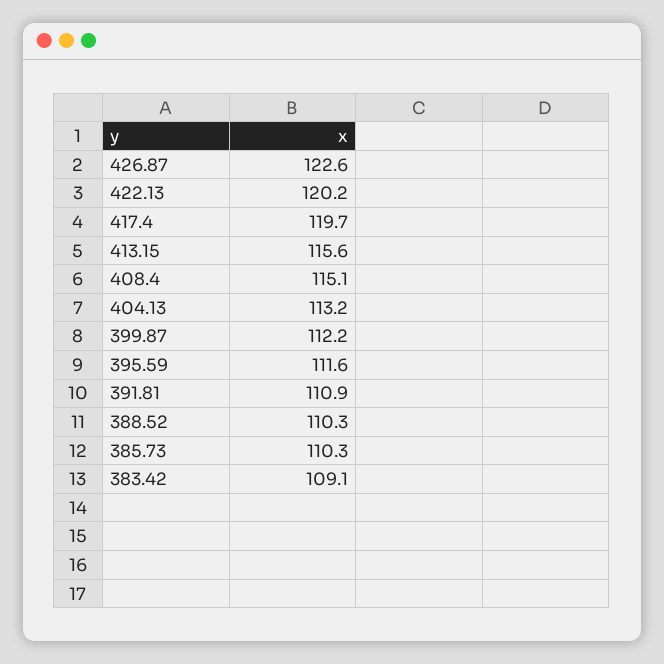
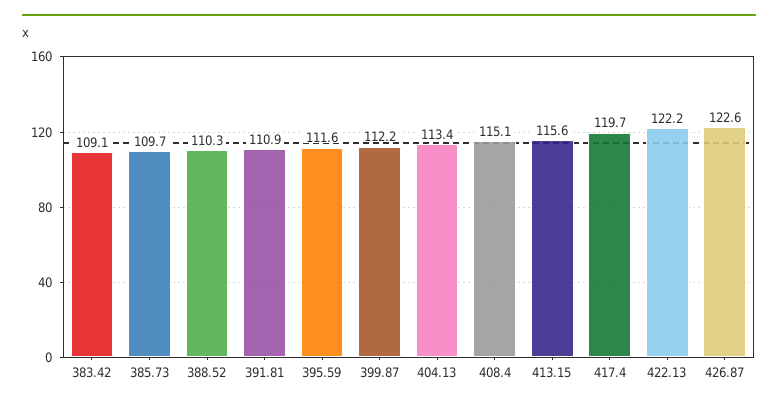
422.13: 120.2 -> 122.2
404.13: 113.2 -> 113.4
385.73: 110.3 -> 109.7

